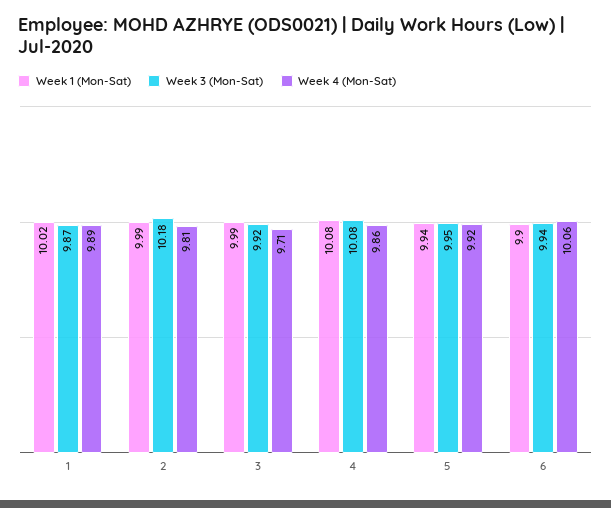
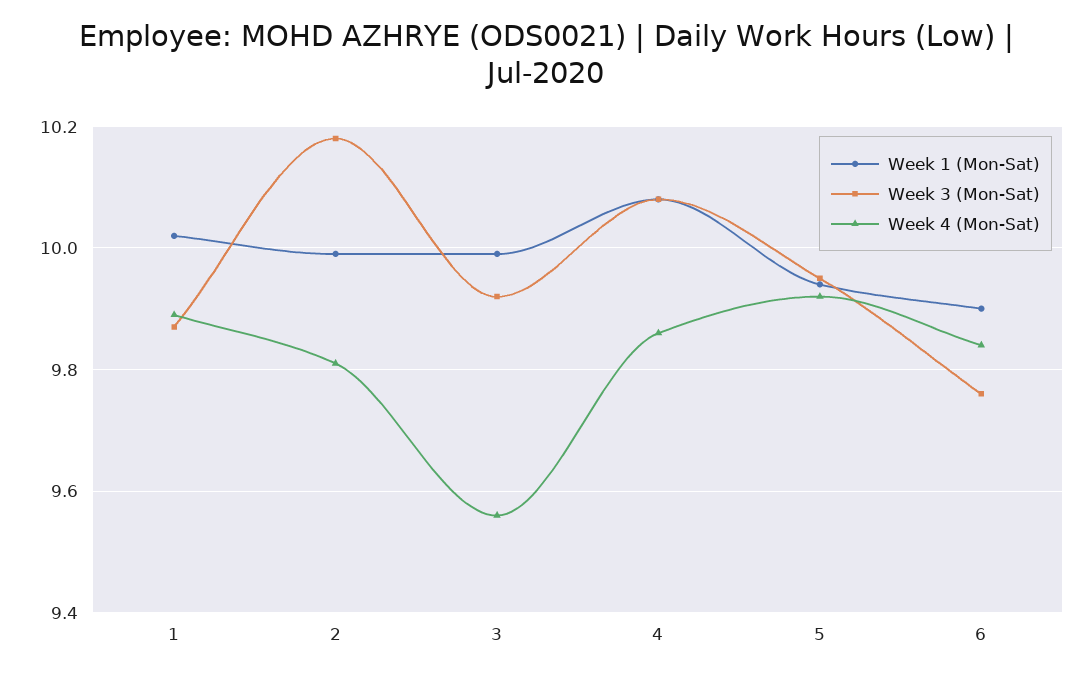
Week 4 (Mon-Sat), 3: 9.71 -> 9.55
Week 3 (Mon-Sat), 6: 9.94 -> 9.75
Week 4 (Mon-Sat), 6: 10.06 -> 9.85

